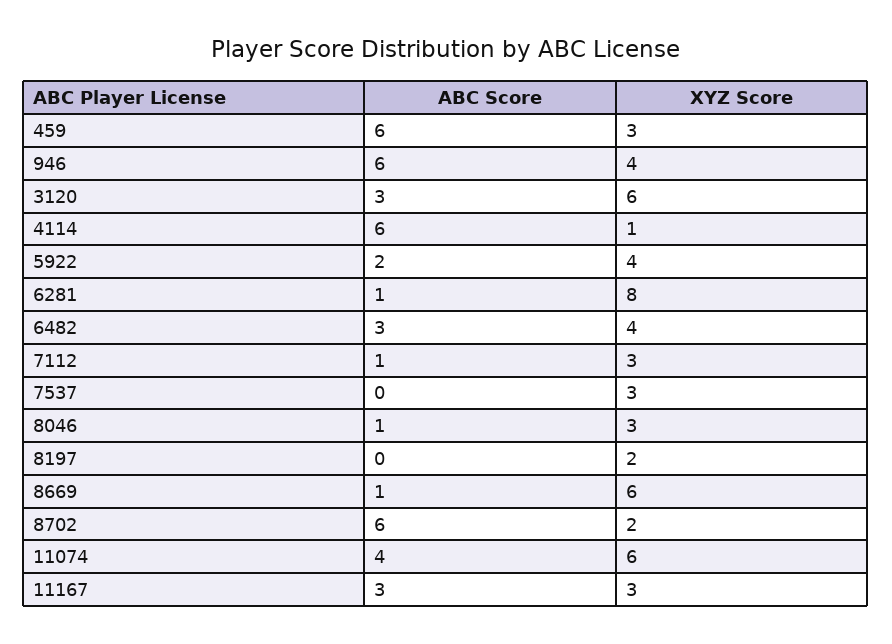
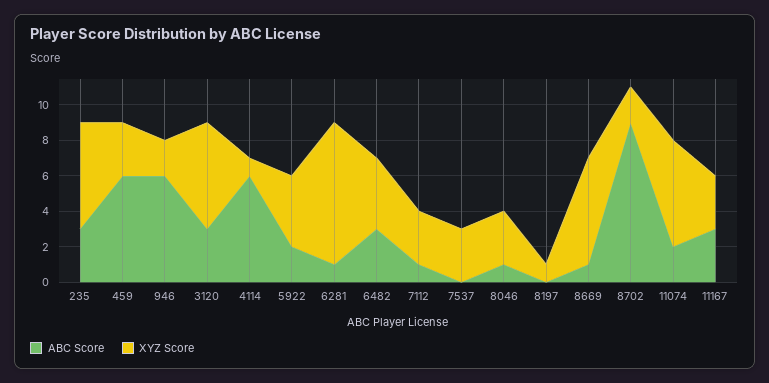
XYZ Score, 946: 4 -> 2
XYZ Score, 8197: 2 -> 1
ABC Score, 8702: 6 -> 9
ABC Score, 11074: 4 -> 2
ABC Score, 235: none -> 3
XYZ Score, 235: none -> 6

